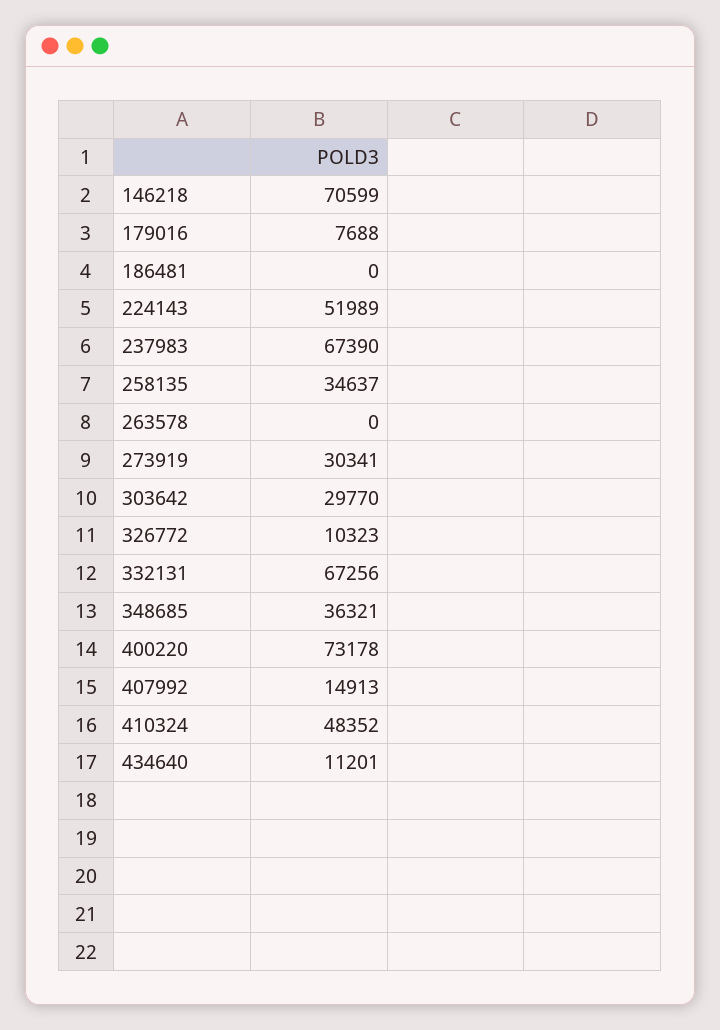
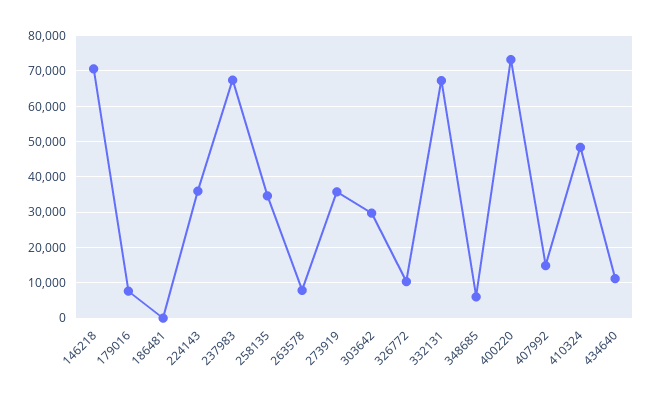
224143: 51989 -> 36000
263578: 0 -> 8000
273919: 30341 -> 36000
348685: 36321 -> 6000

